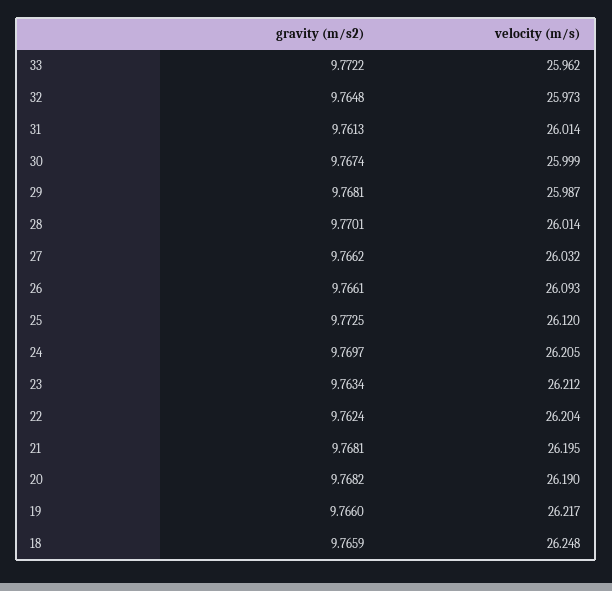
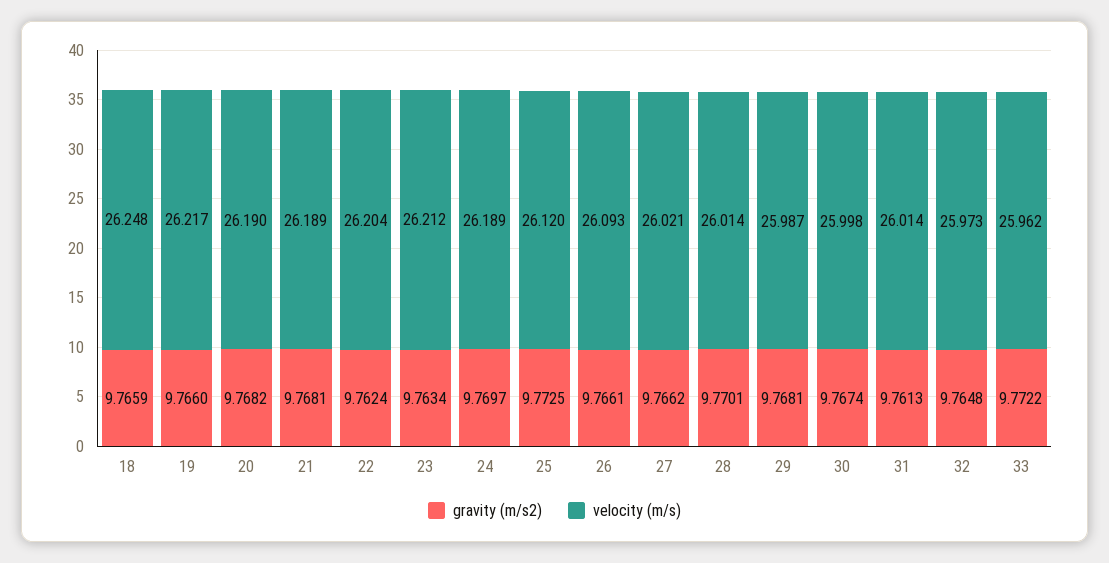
velocity (m/s), 30: 25.999 -> 25.998
velocity (m/s), 27: 26.032 -> 26.021
velocity (m/s), 24: 26.205 -> 26.189
velocity (m/s), 21: 26.195 -> 26.189

